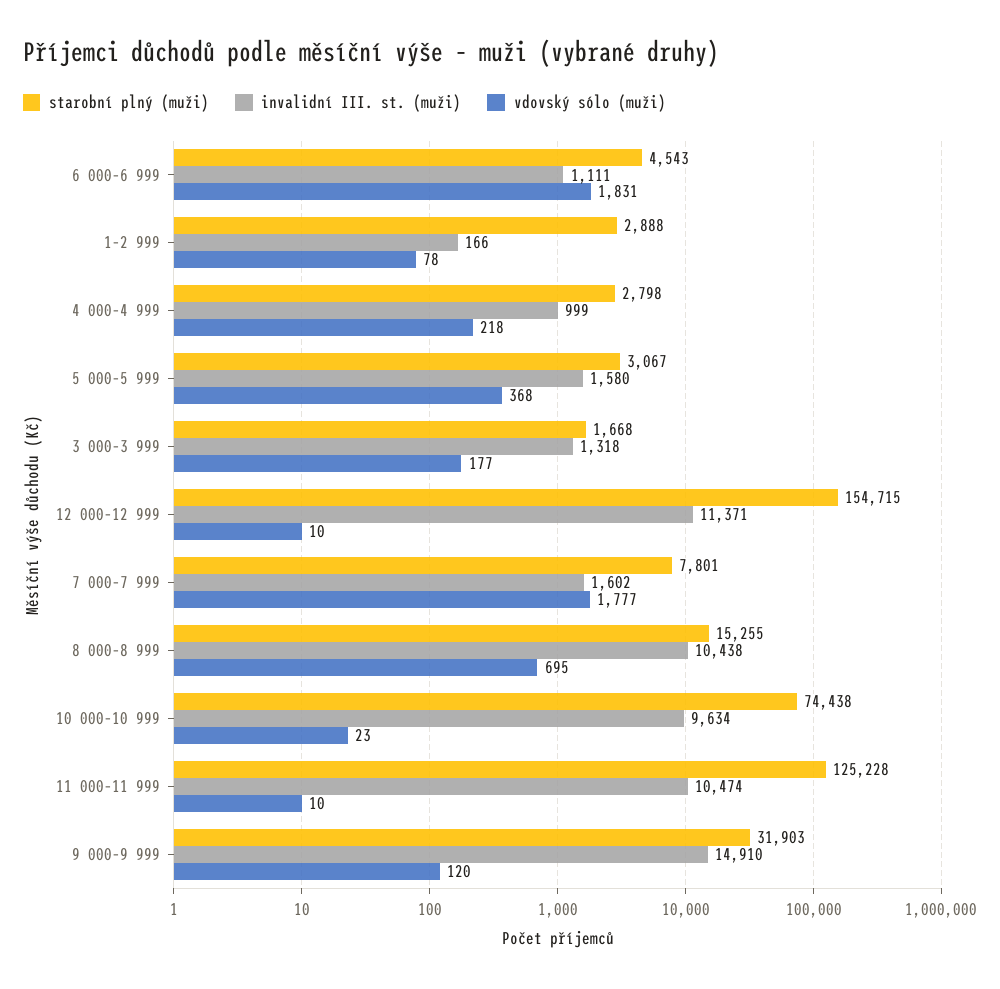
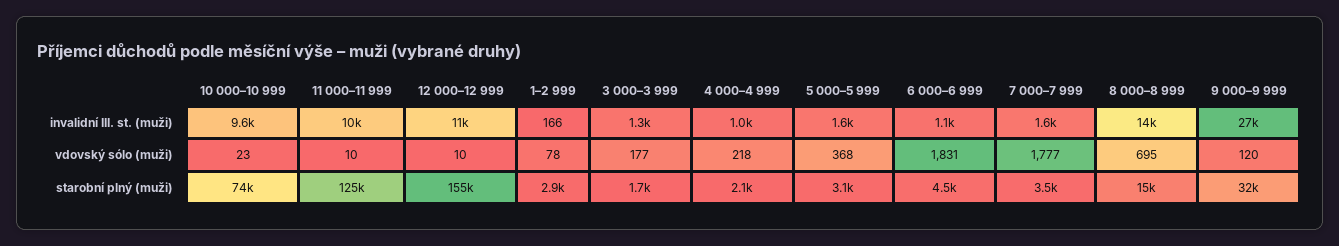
starobní plný (muži), 4 000–4 999: 2798 -> 2100
starobní plný (muži), 7 000–7 999: 7801 -> 3500
invalidní III. st. (muži), 8 000–8 999: 10438 -> 14000
invalidní III. st. (muži), 9 000–9 999: 14910 -> 27000

